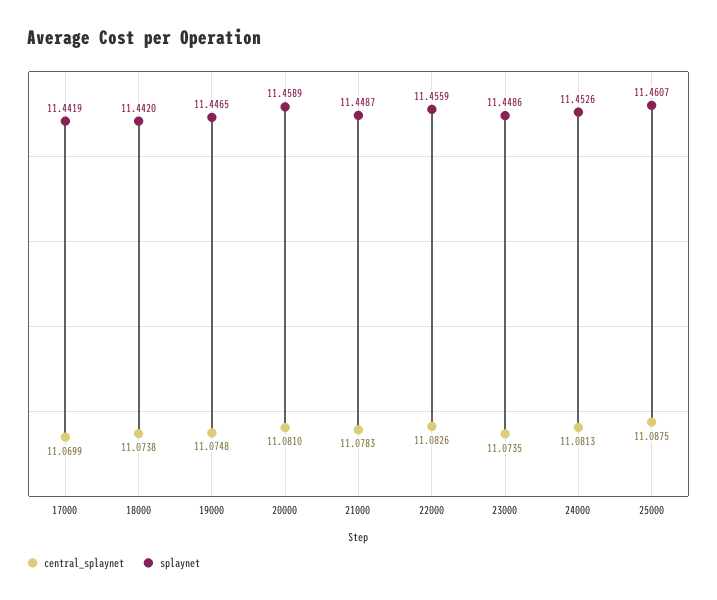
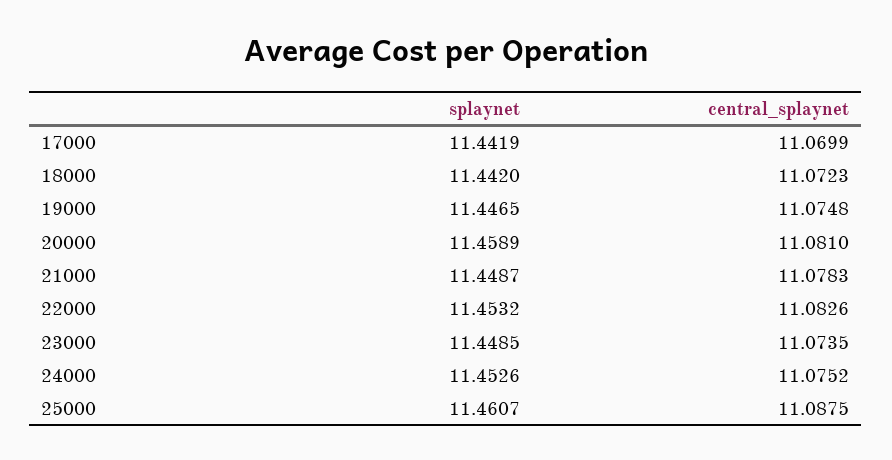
central_splaynet, 18000: 11.0738 -> 11.0723
splaynet, 22000: 11.4559 -> 11.4532
splaynet, 23000: 11.4486 -> 11.4485
central_splaynet, 24000: 11.0813 -> 11.0752

